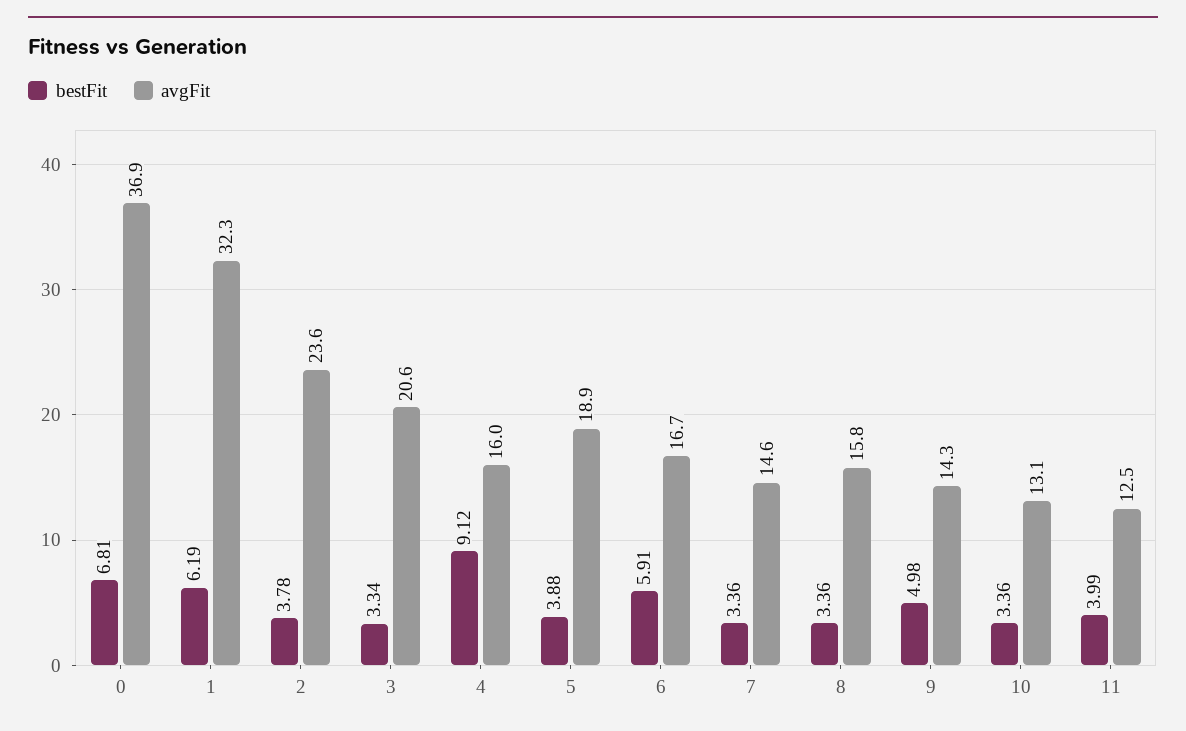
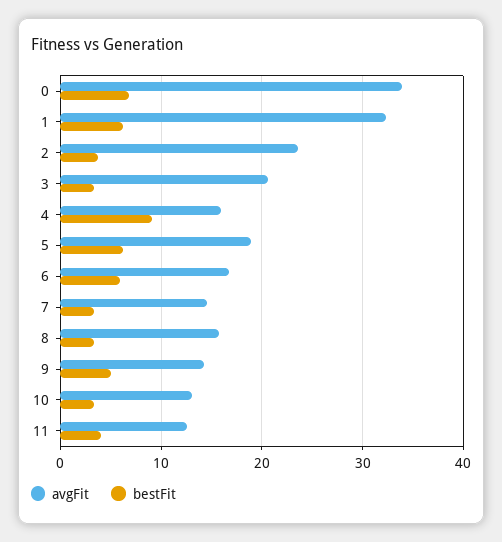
avgFit, 0: 36.9 -> 34
bestFit, 5: 3.88 -> 6

